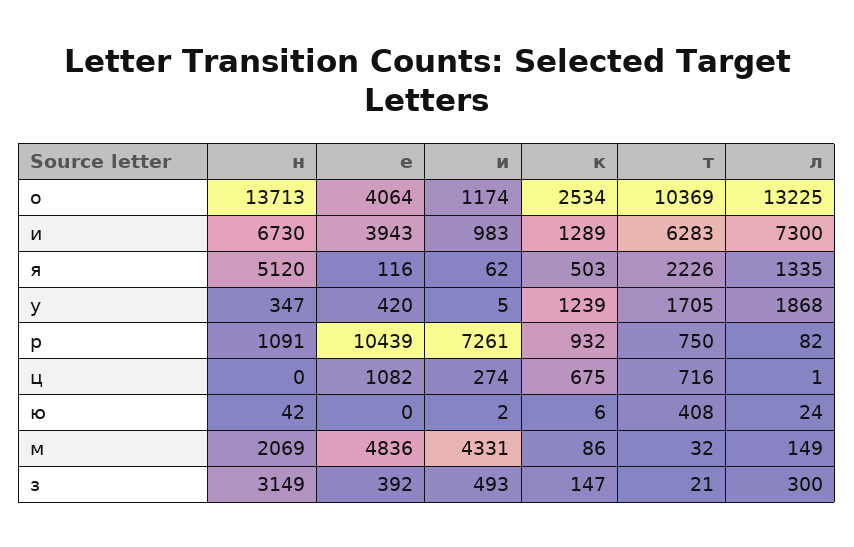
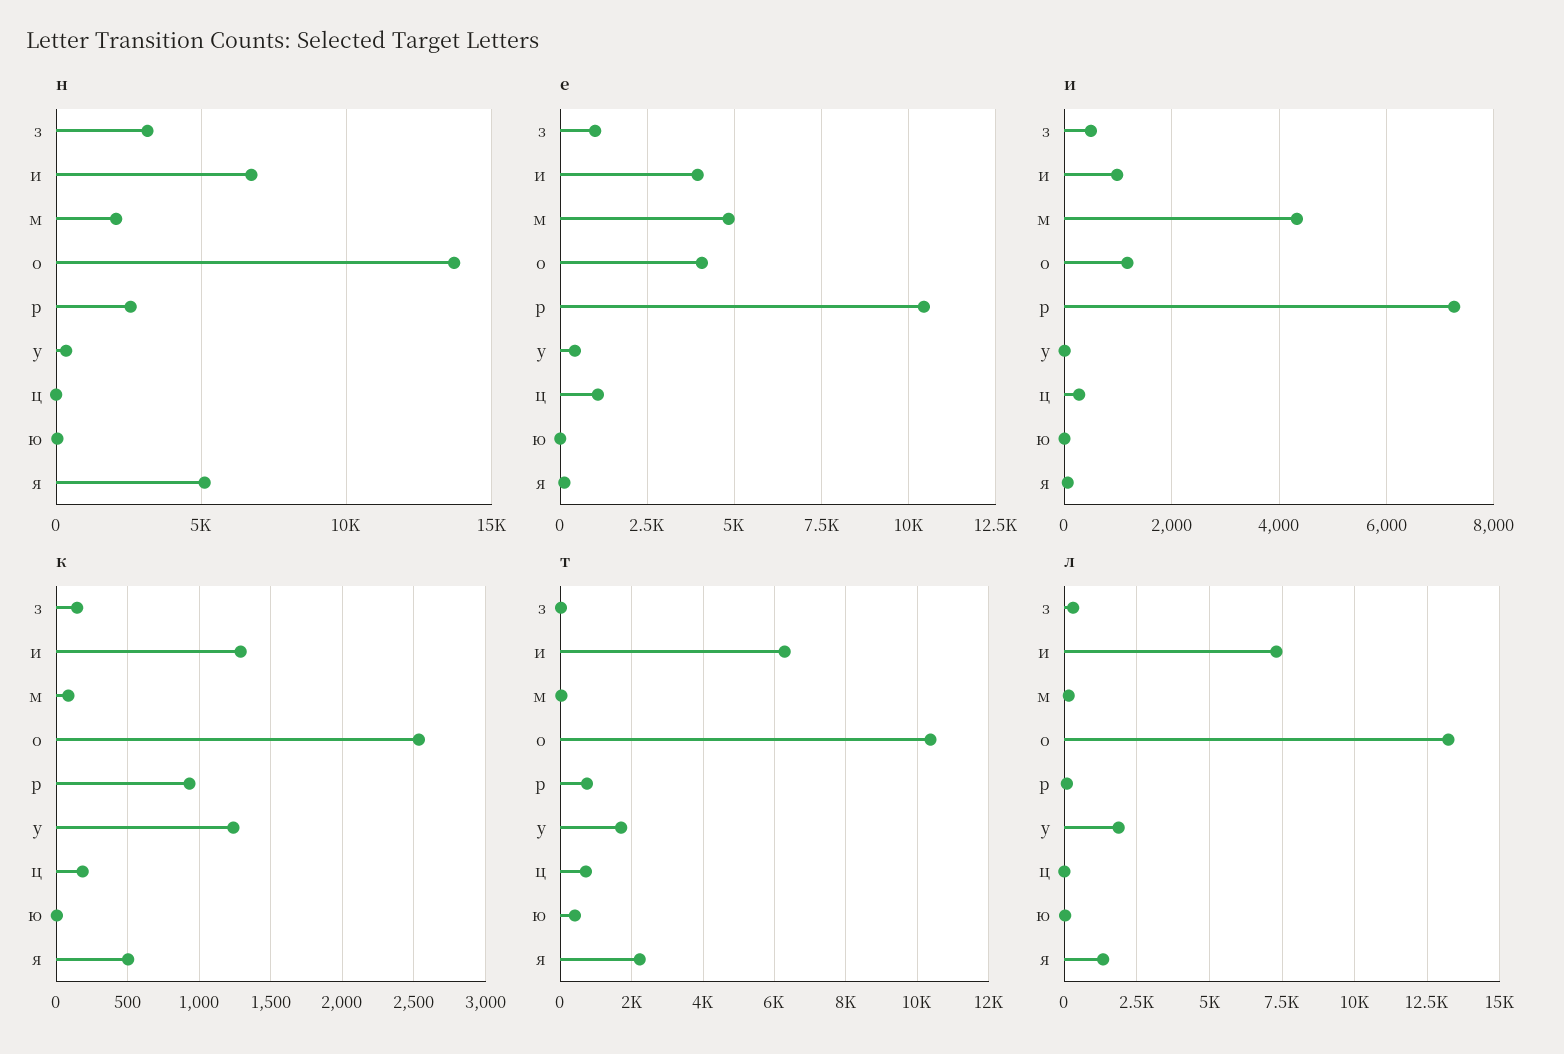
н, р: 1091 -> 2500
к, ц: 675 -> 200
е, з: 392 -> 1000

